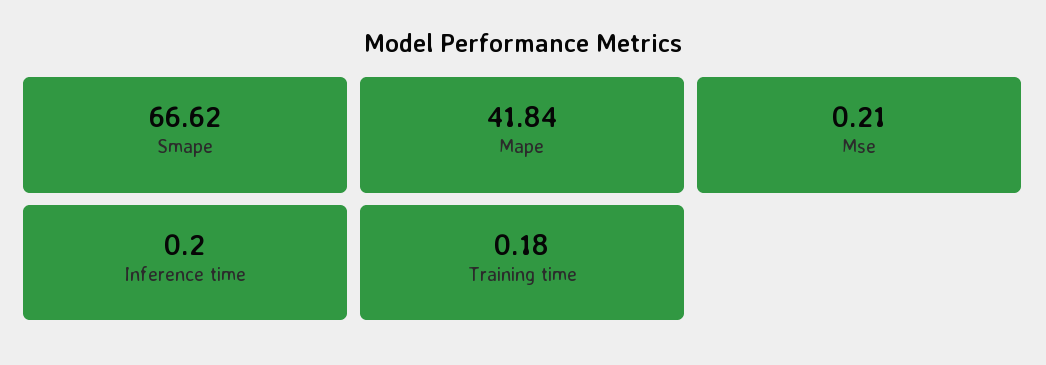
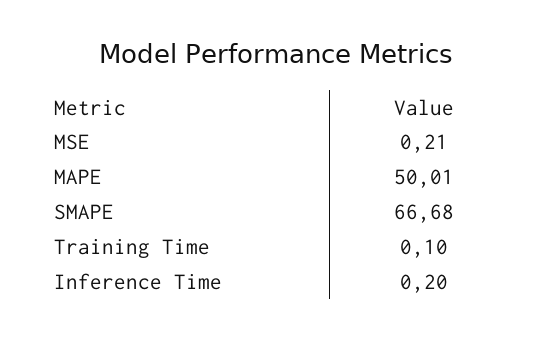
Smape: 66.62 -> 66.68
Mape: 41.84 -> 50.01
Training time: 0.18 -> 0.1

